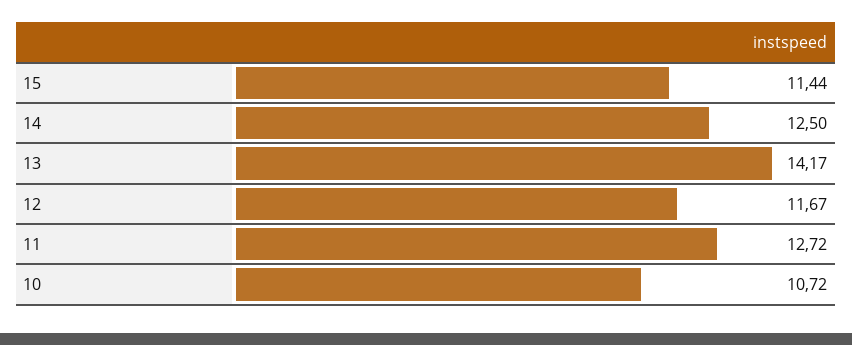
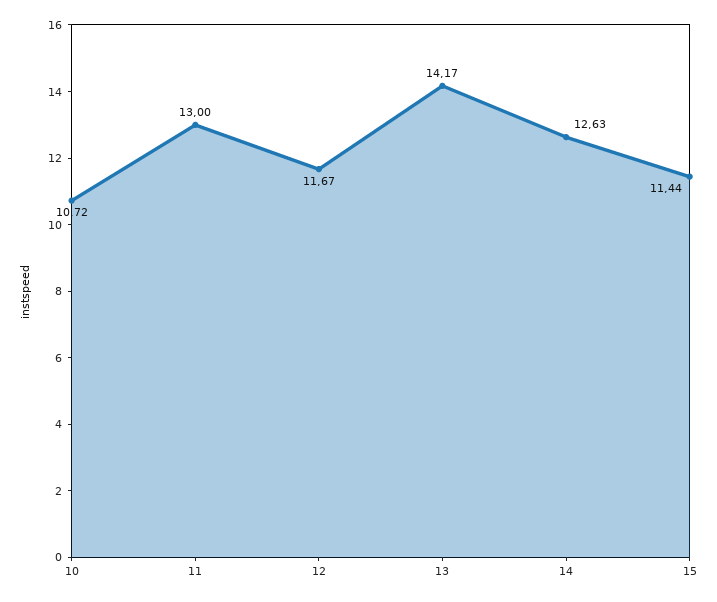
14: 12.5 -> 12.63
11: 12.72 -> 13

